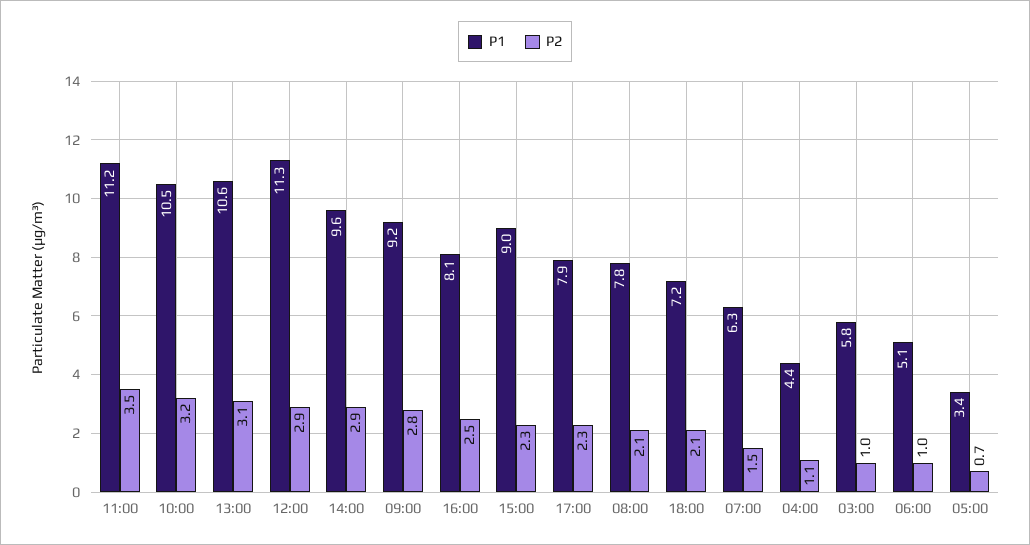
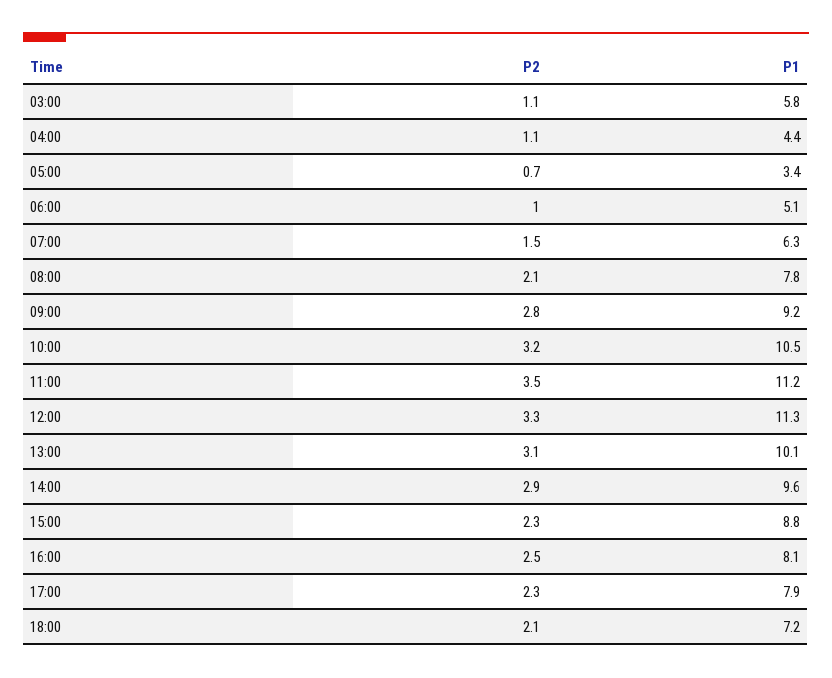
P1, 13:00: 10.6 -> 10.1
P2, 12:00: 2.9 -> 3.3
P1, 15:00: 9 -> 8.8
P2, 03:00: 1 -> 1.1

